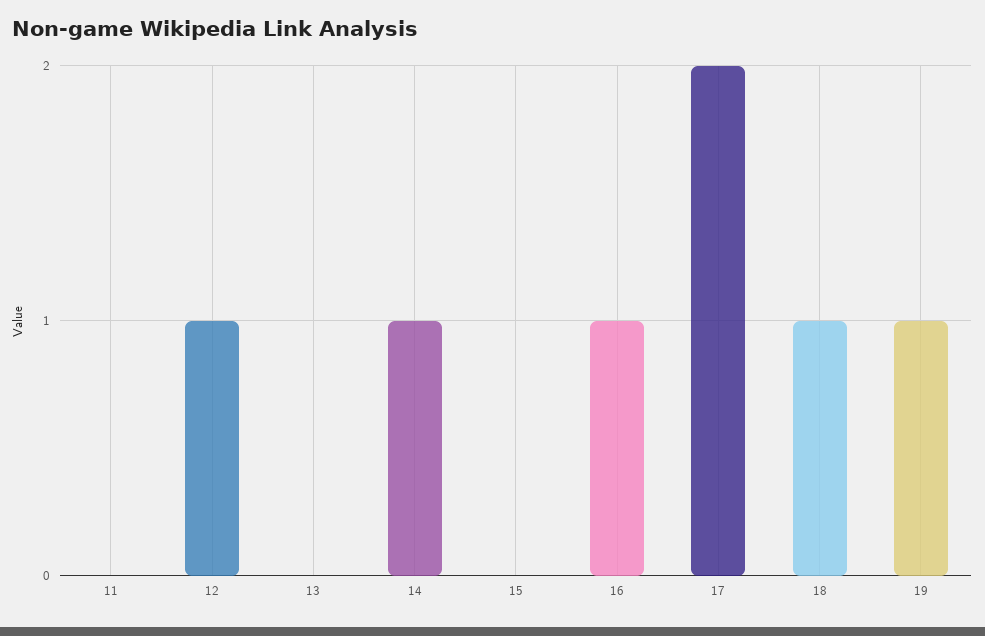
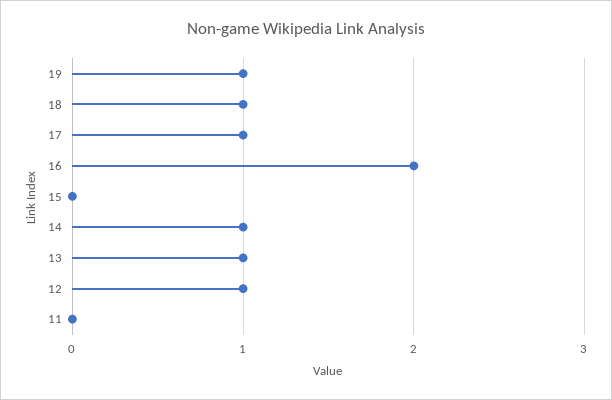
13: 0 -> 1
16: 1 -> 2
17: 2 -> 1

